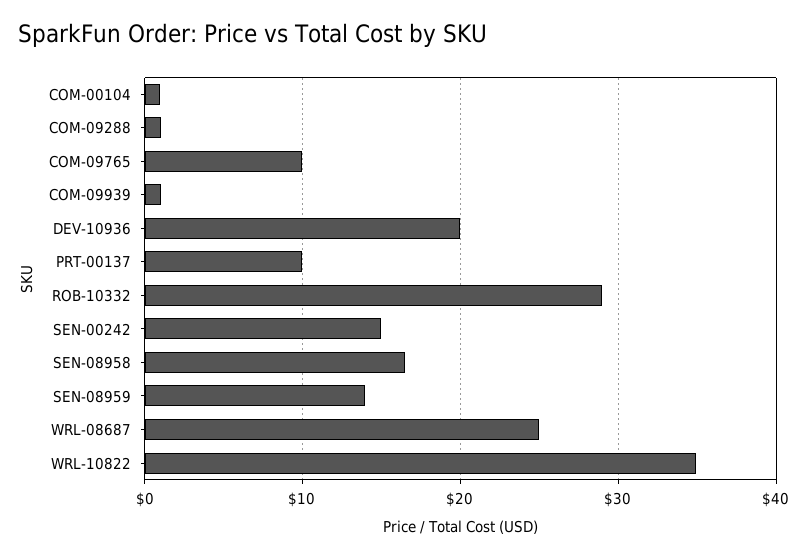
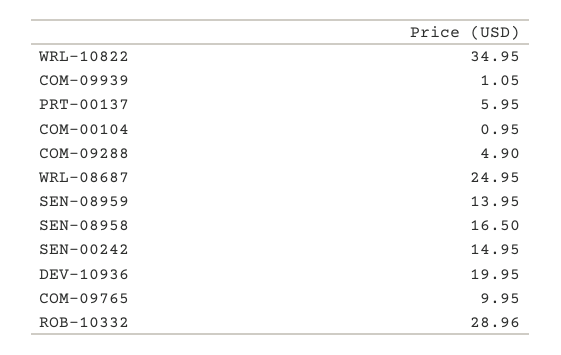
COM-09288: 1 -> 4.9
PRT-00137: 10 -> 5.95

